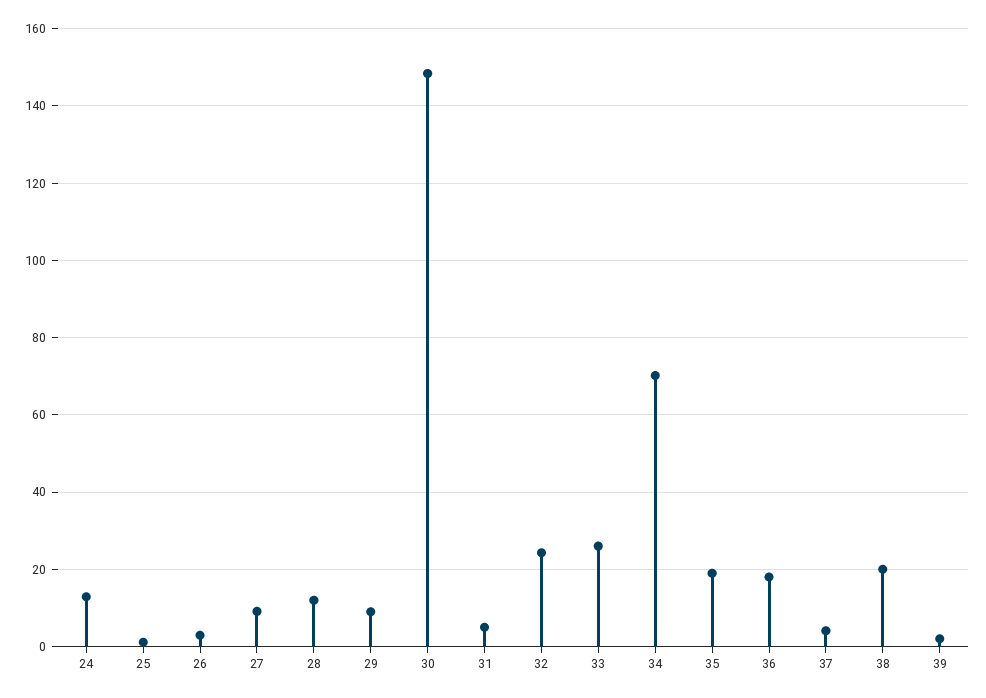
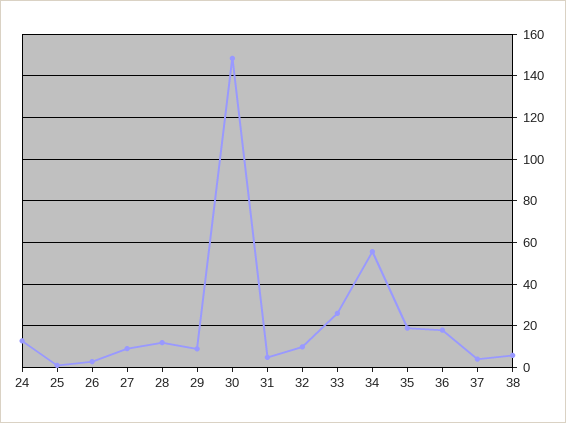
32: 24 -> 10
34: 70 -> 55
38: 20 -> 5
39: 2 -> none

